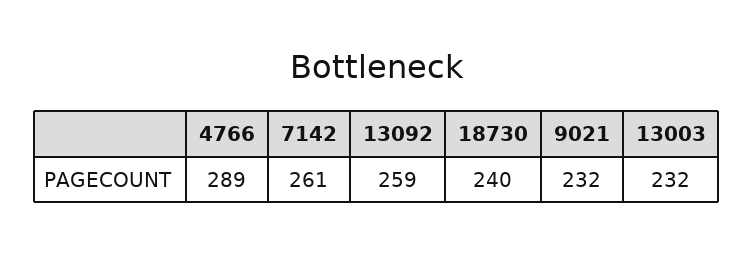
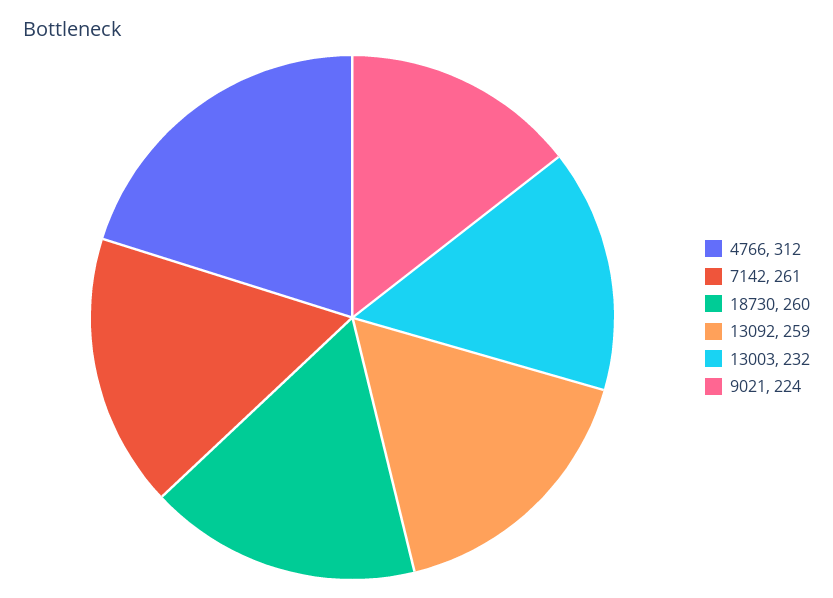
4766: 289 -> 312
18730: 240 -> 260
9021: 232 -> 224

